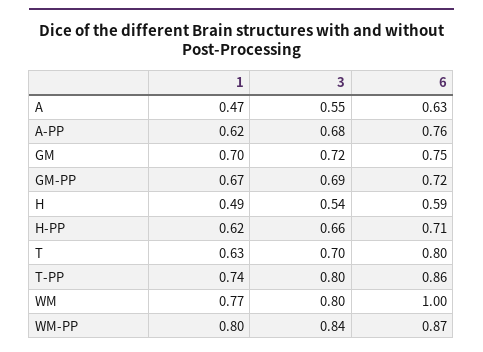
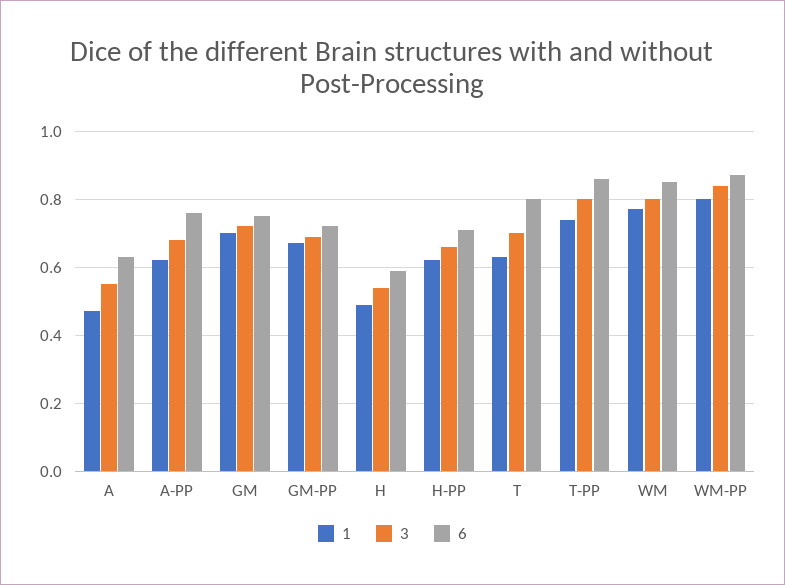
6, WM: 1 -> 0.85

